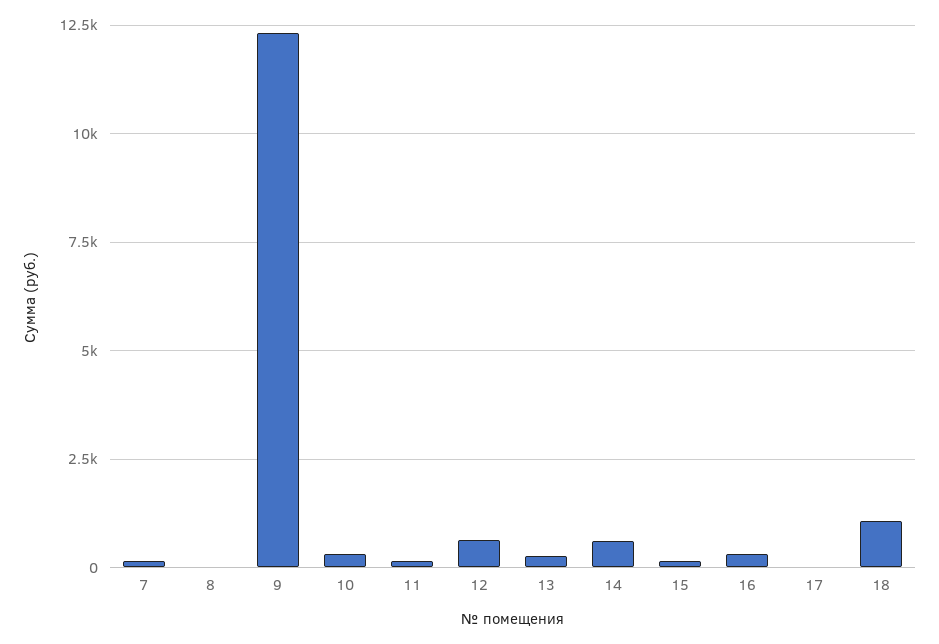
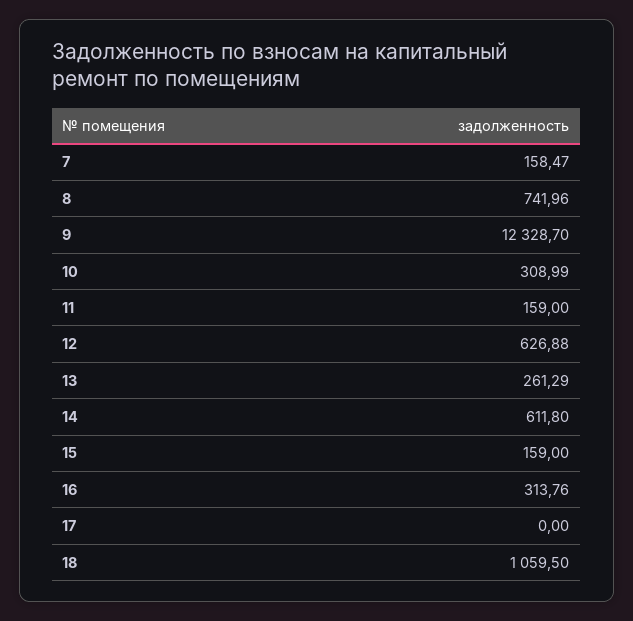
8: 0 -> 741.96

